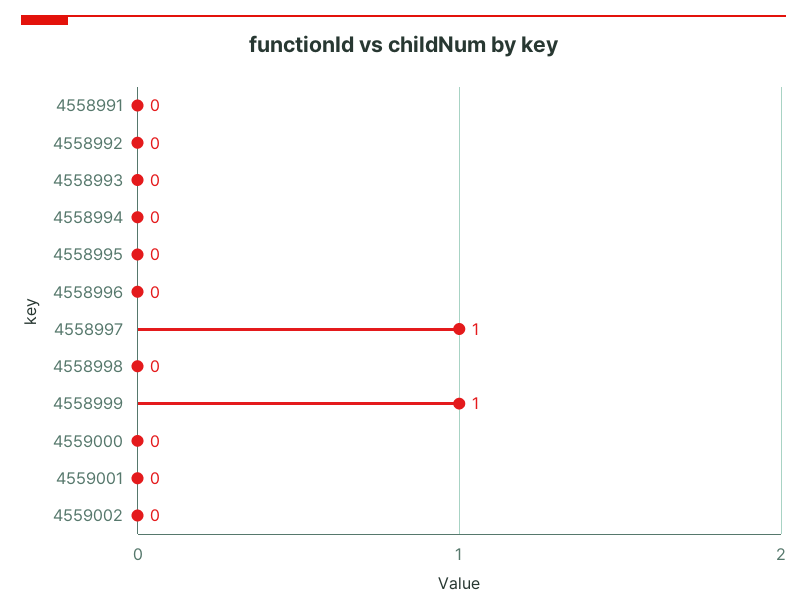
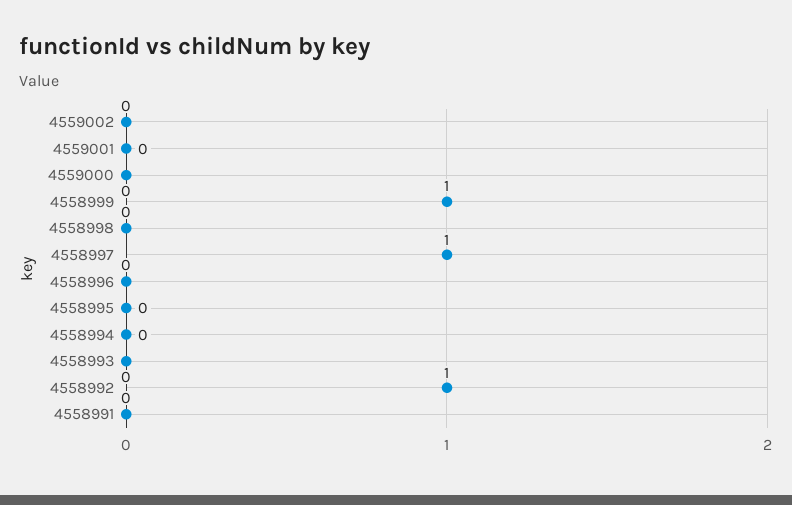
4558992: 0 -> 1

